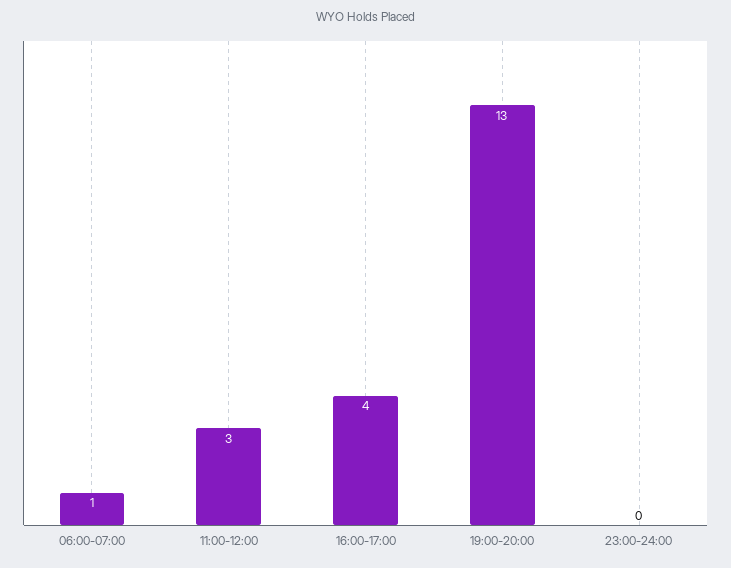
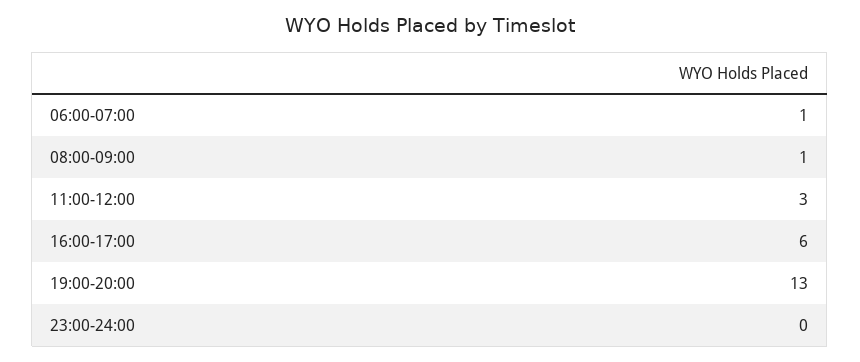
16:00-17:00: 4 -> 6
08:00-09:00: none -> 1

